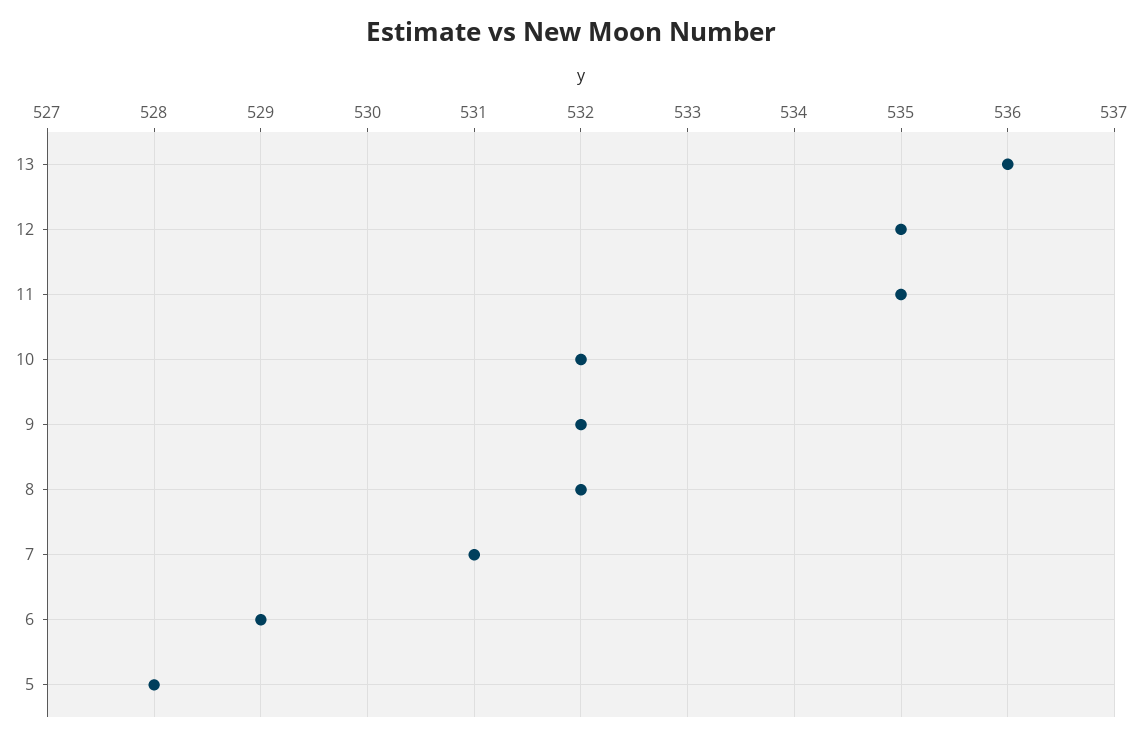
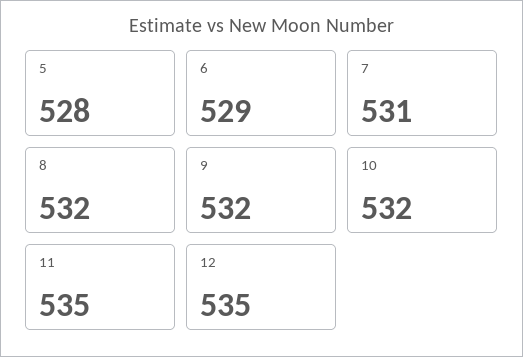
13: 536 -> none

